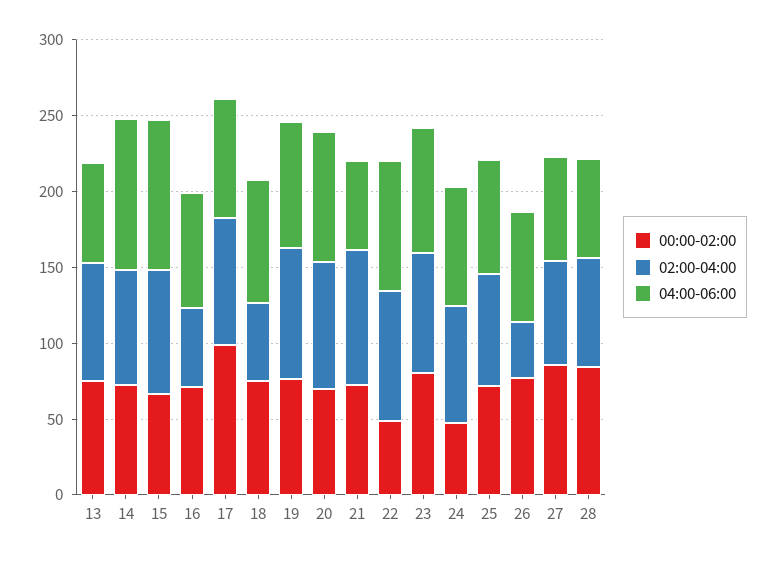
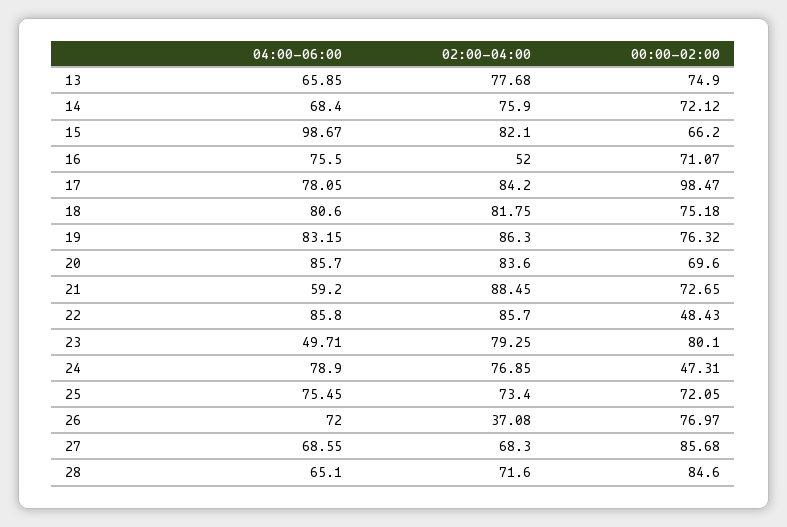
04:00-06:00, 14: 100 -> 68.4
02:00-04:00, 18: 50 -> 81.75
04:00-06:00, 23: 80 -> 49.71

